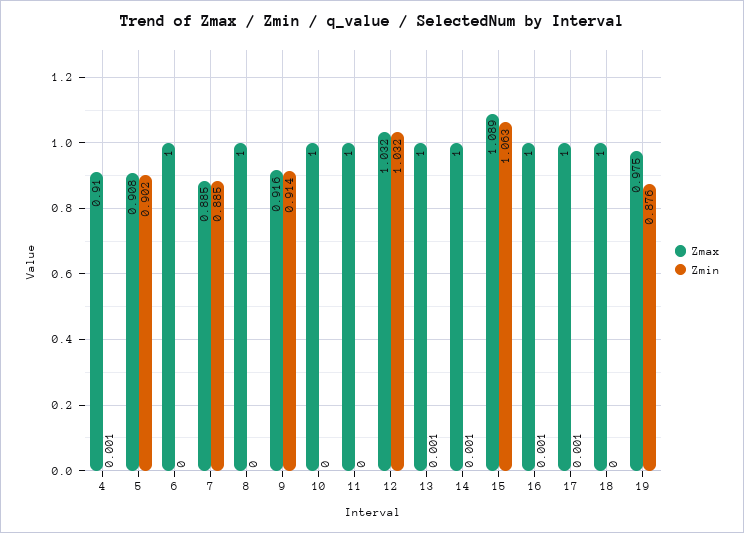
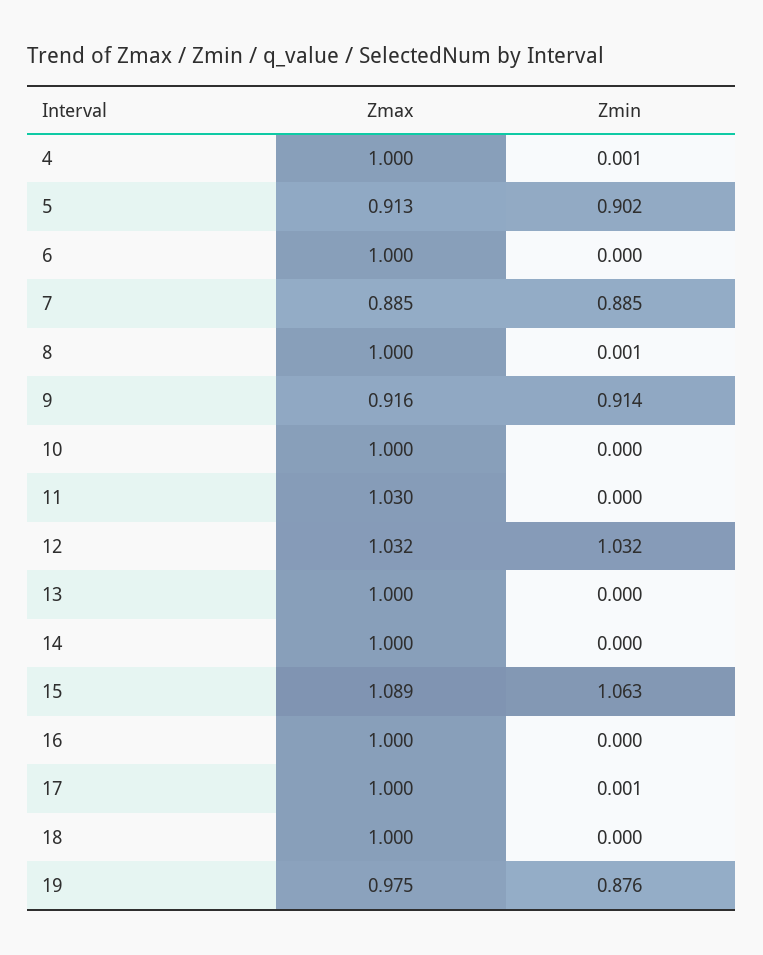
Zmax, 4: 0.91 -> 1
Zmax, 5: 0.908 -> 0.913
Zmin, 8: 0 -> 0.001
Zmax, 11: 1 -> 1.03
Zmin, 13: 0.001 -> 0
Zmin, 14: 0.001 -> 0
Zmin, 16: 0.001 -> 0

